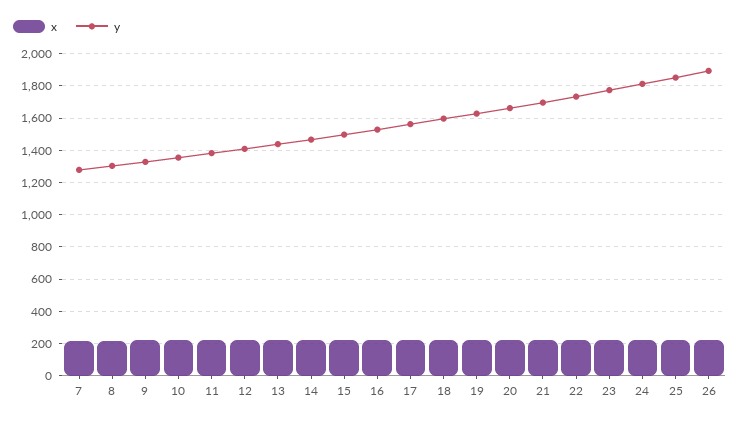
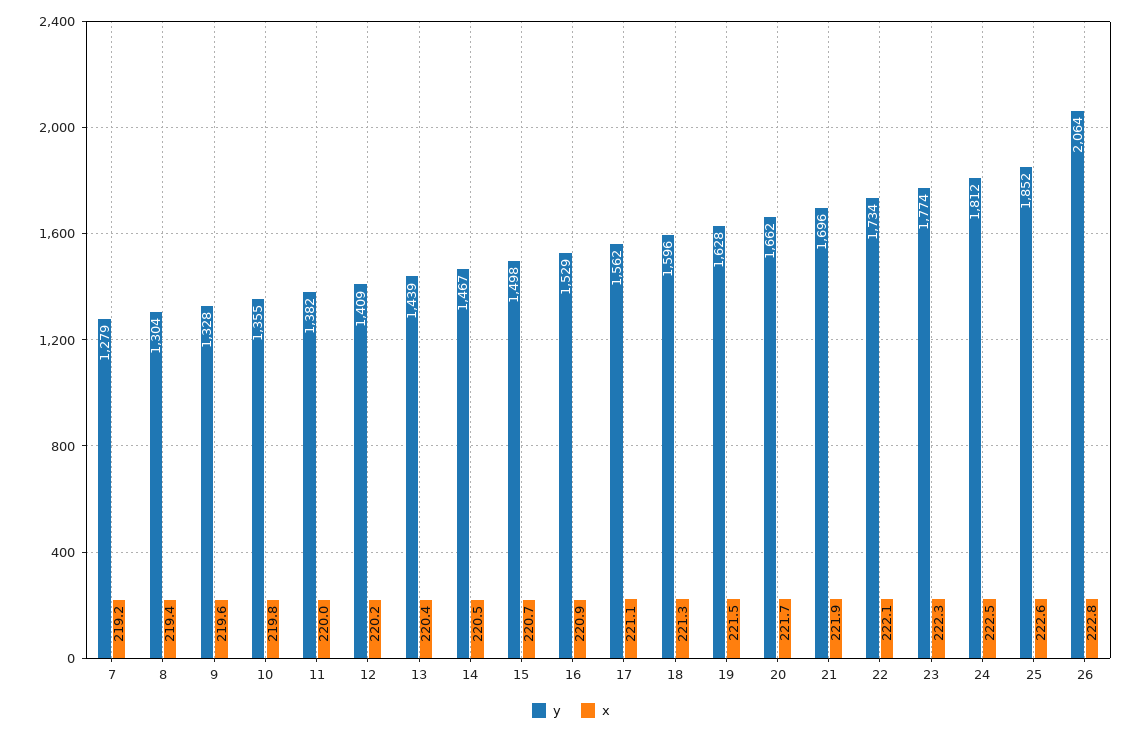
y, 26: 1900 -> 2064

